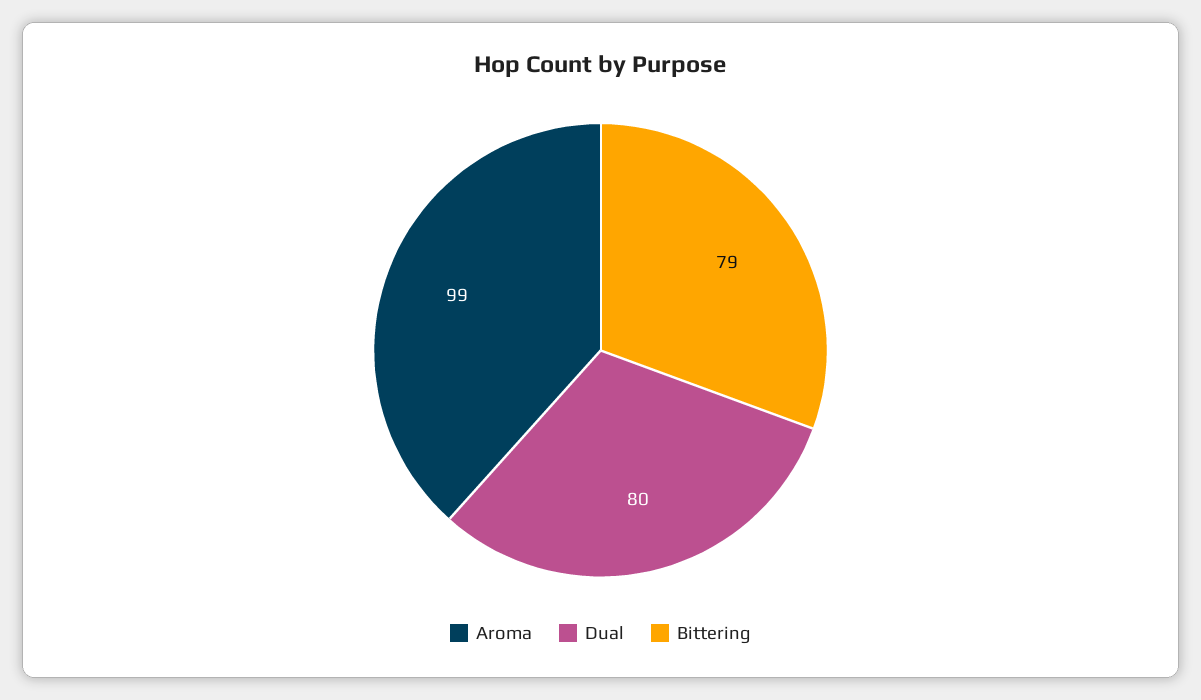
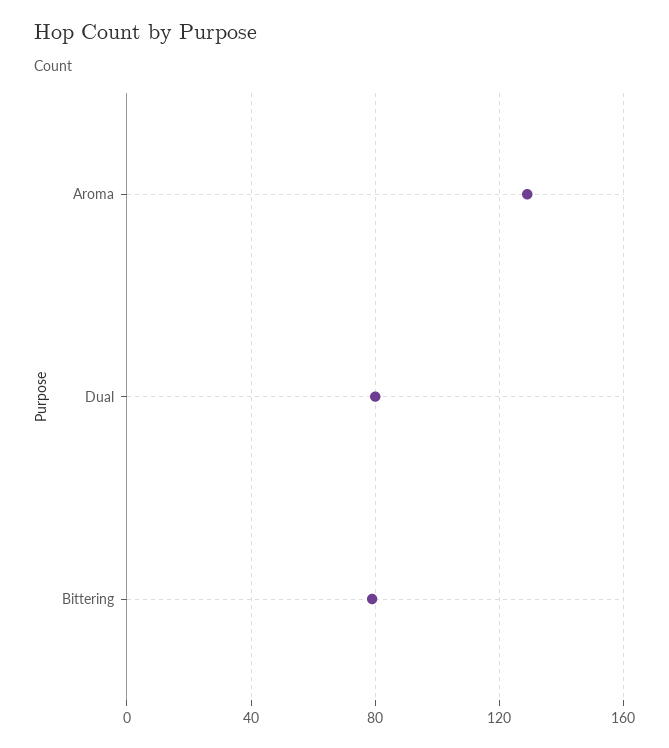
Aroma: 99 -> 130

